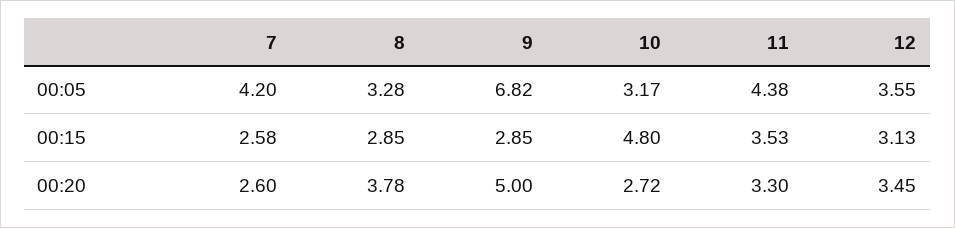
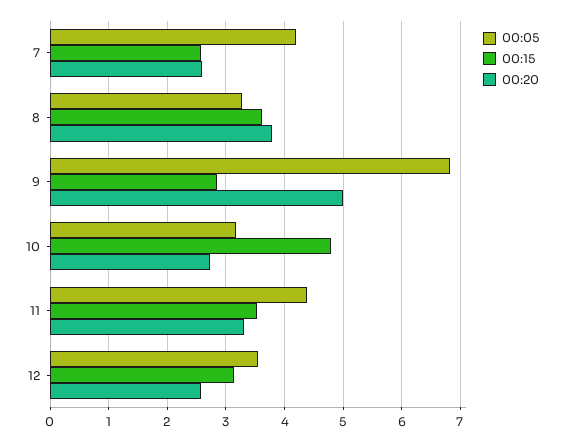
00:15, 8: 2.85 -> 3.6
00:20, 12: 3.45 -> 2.6

